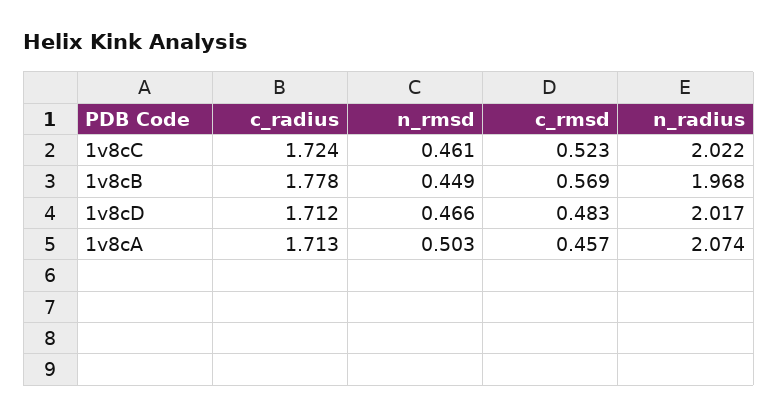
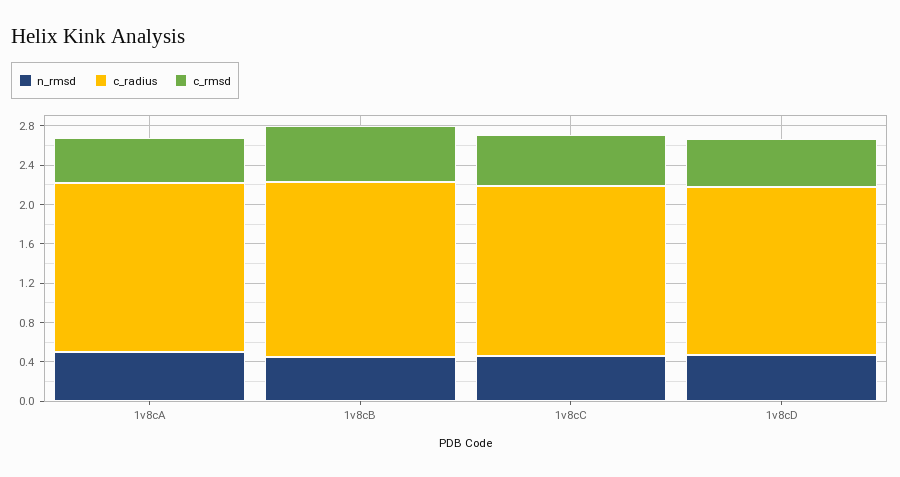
n_radius, 1v8cC: 2.022 -> none
n_radius, 1v8cB: 1.968 -> none
n_radius, 1v8cD: 2.017 -> none
n_radius, 1v8cA: 2.074 -> none

